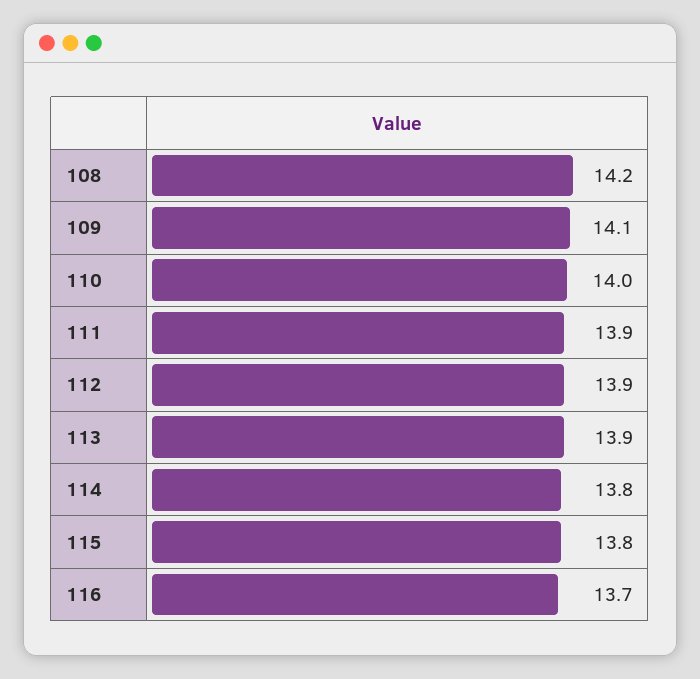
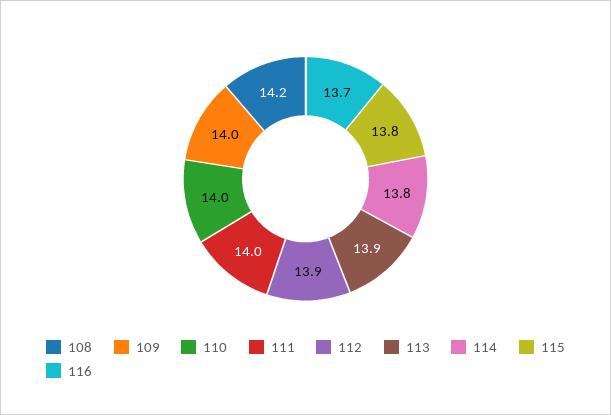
109: 14.1 -> 14
111: 13.9 -> 14

